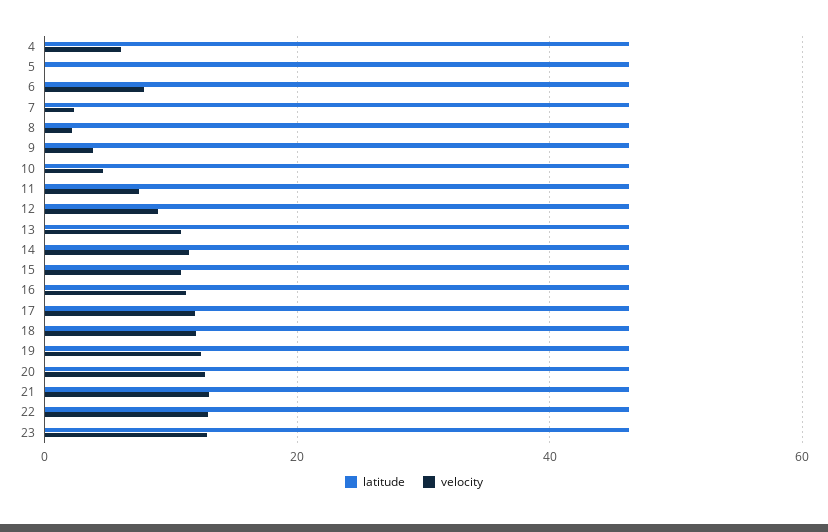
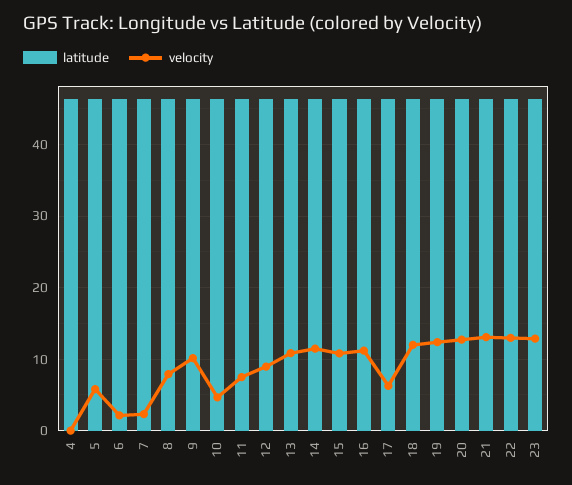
velocity, 4: 6 -> 0
velocity, 5: 0 -> 6
velocity, 6: 8 -> 2
velocity, 8: 2 -> 8
velocity, 9: 4 -> 10
velocity, 17: 12 -> 6

